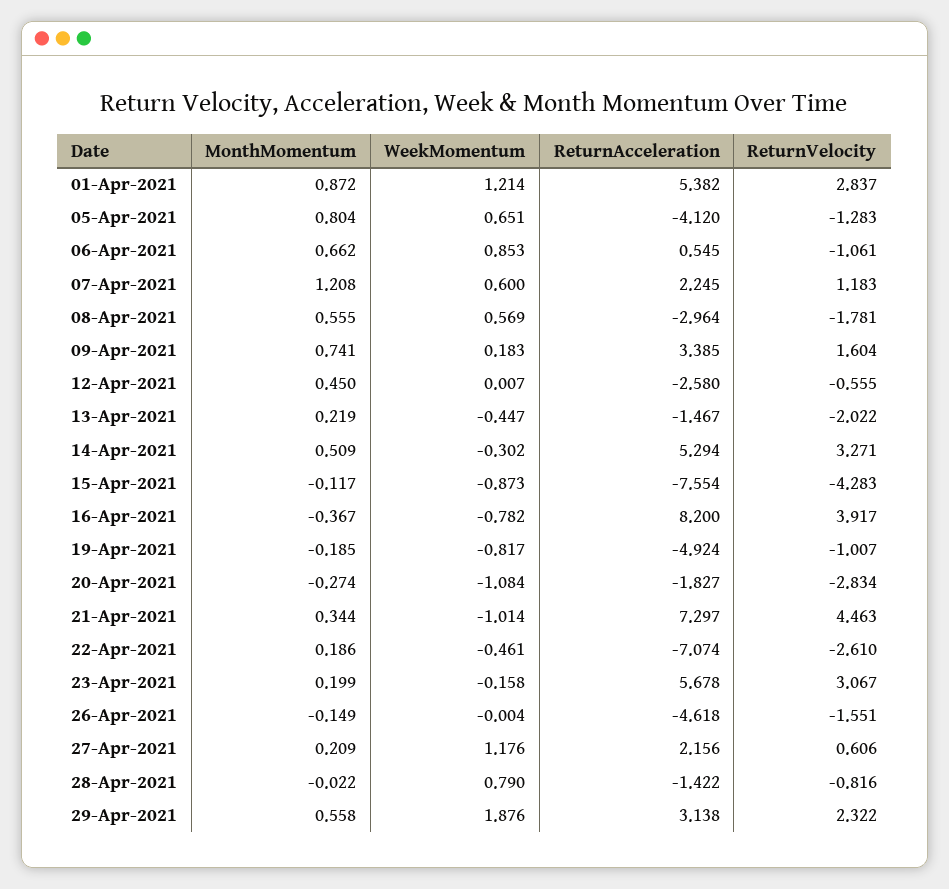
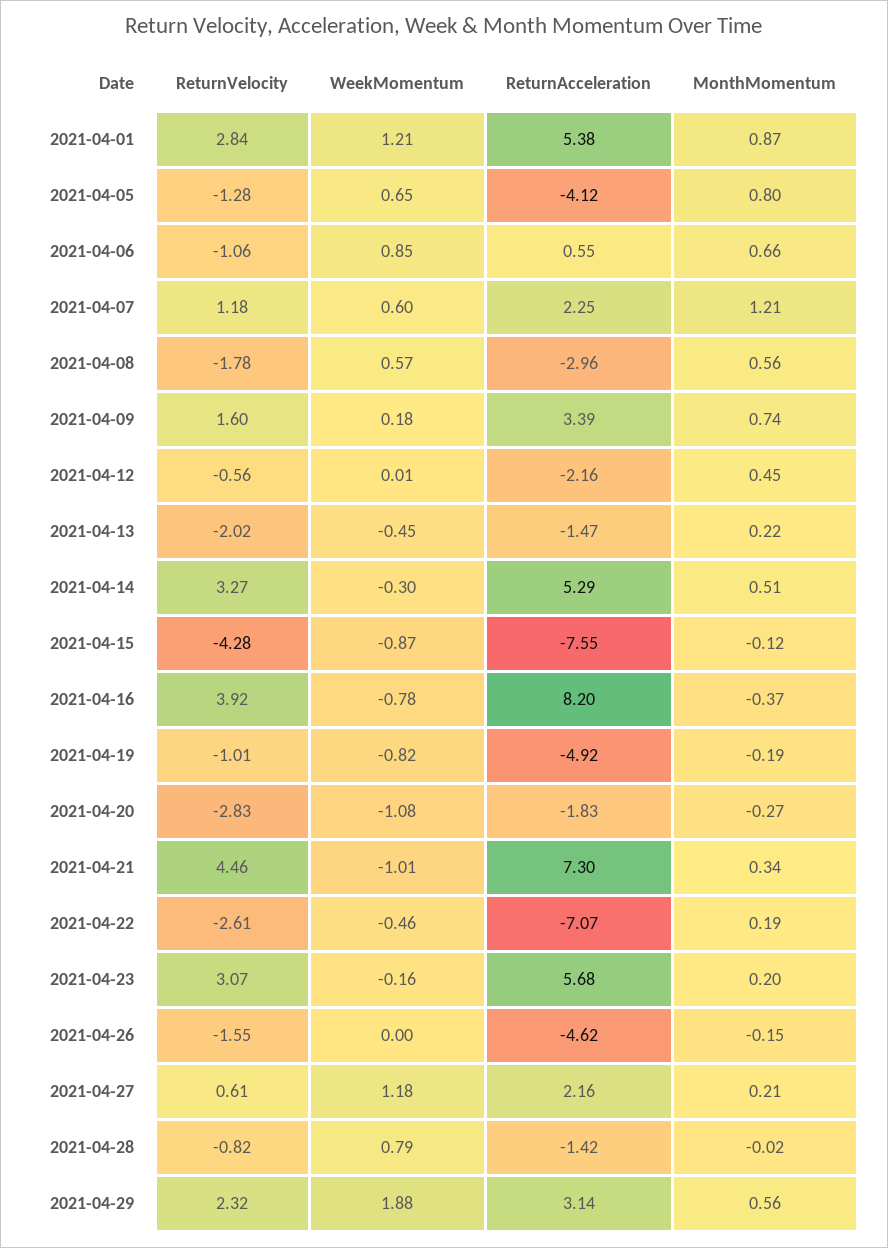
ReturnAcceleration, 12-Apr-2021: -2.58 -> -2.16

